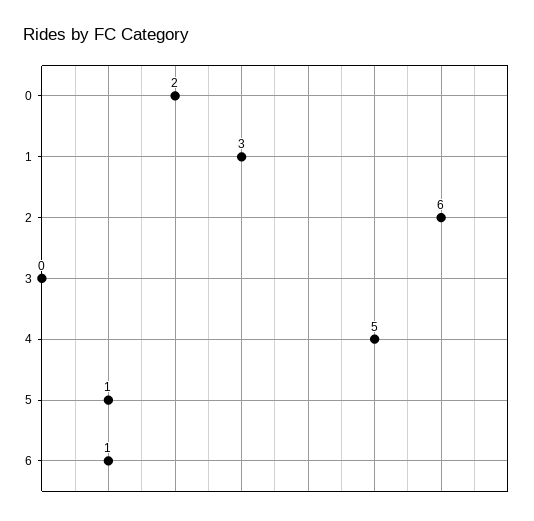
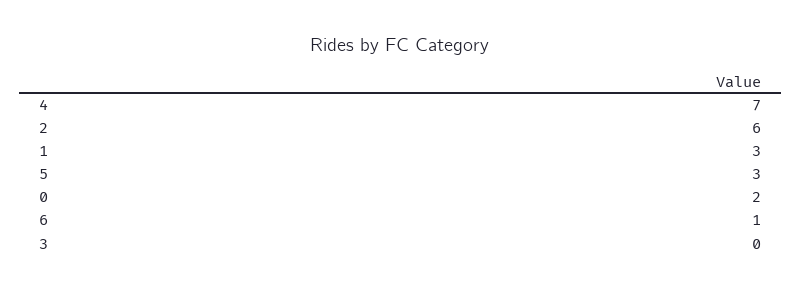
4: 5 -> 7
5: 1 -> 3

